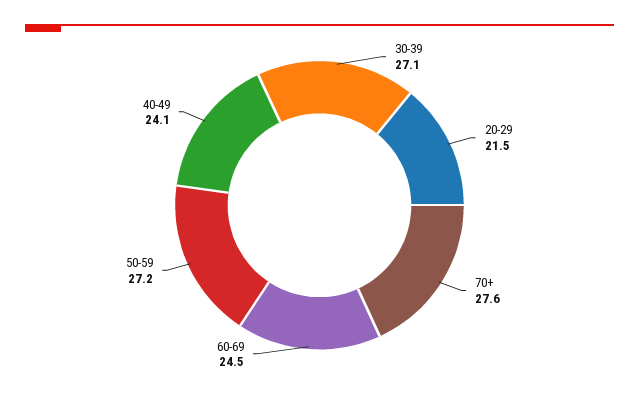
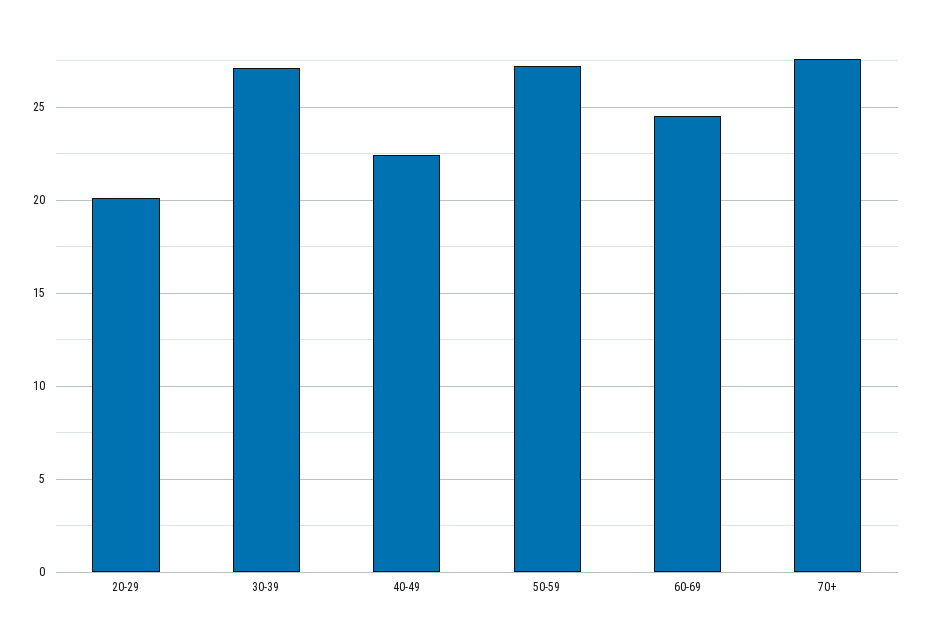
20-29: 21.5 -> 20
40-49: 24.1 -> 22.5

